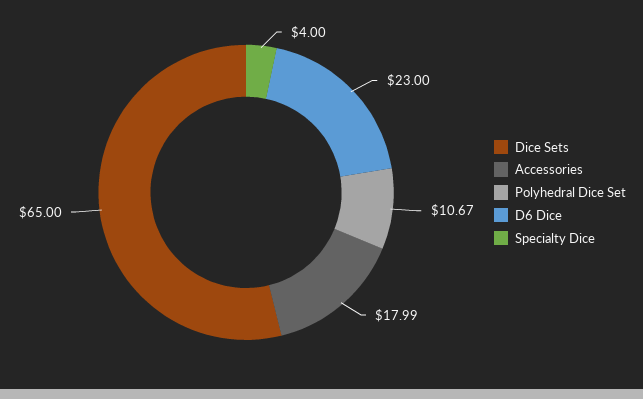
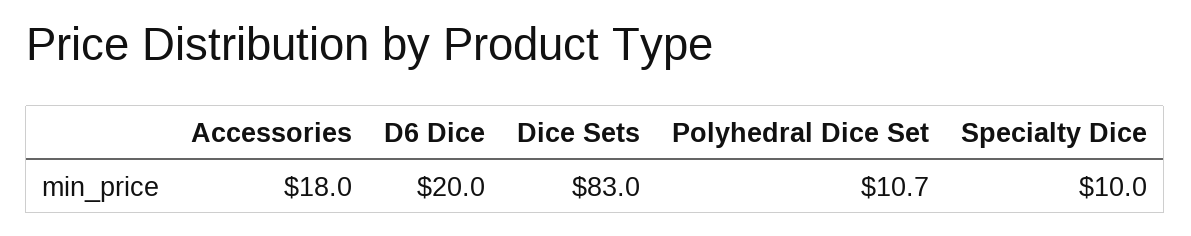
Dice Sets: 65 -> 83
D6 Dice: 23 -> 20
Specialty Dice: 4 -> 10

